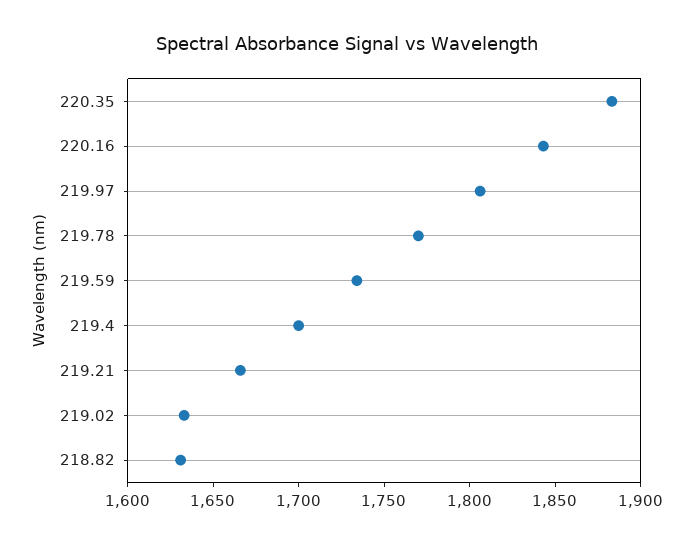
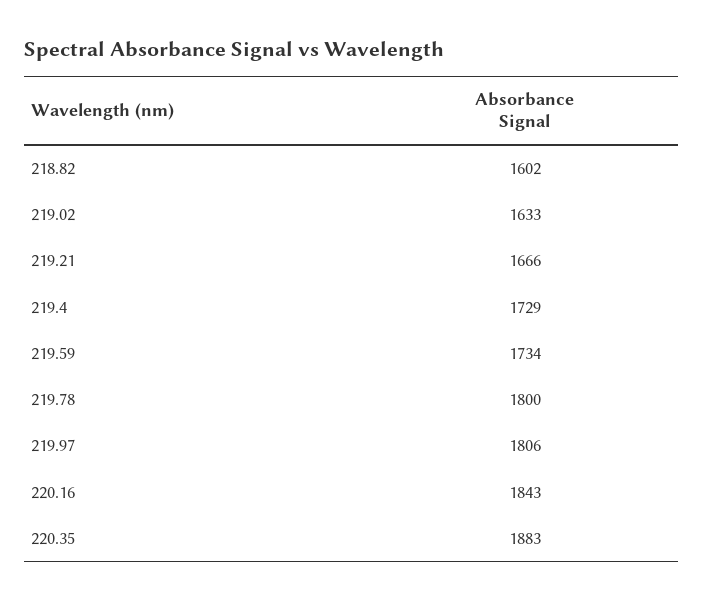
219.78: 1770 -> 1800
219.4: 1700 -> 1729
218.82: 1630 -> 1602

